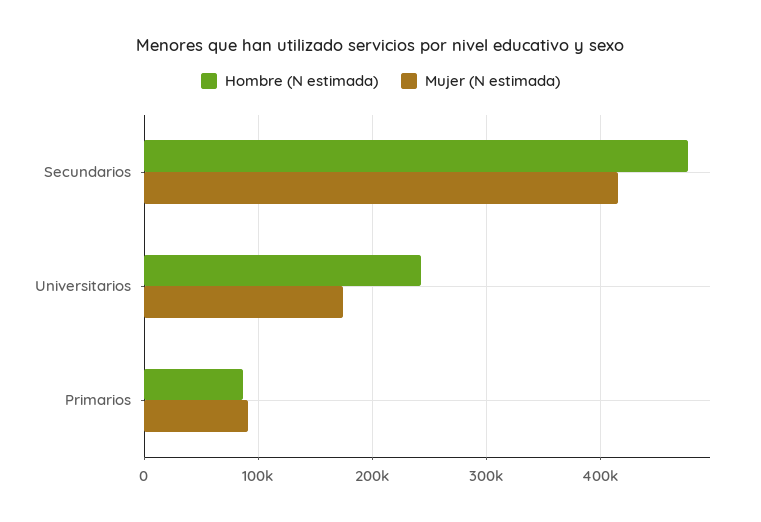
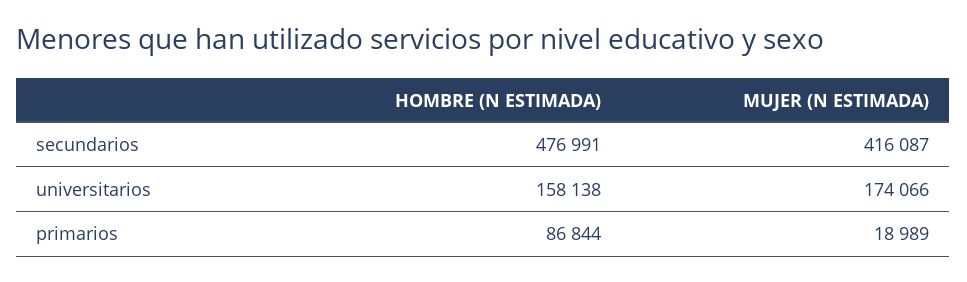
Hombre (N estimada), Universitarios: 240000 -> 158138
Mujer (N estimada), Primarios: 90000 -> 18989

